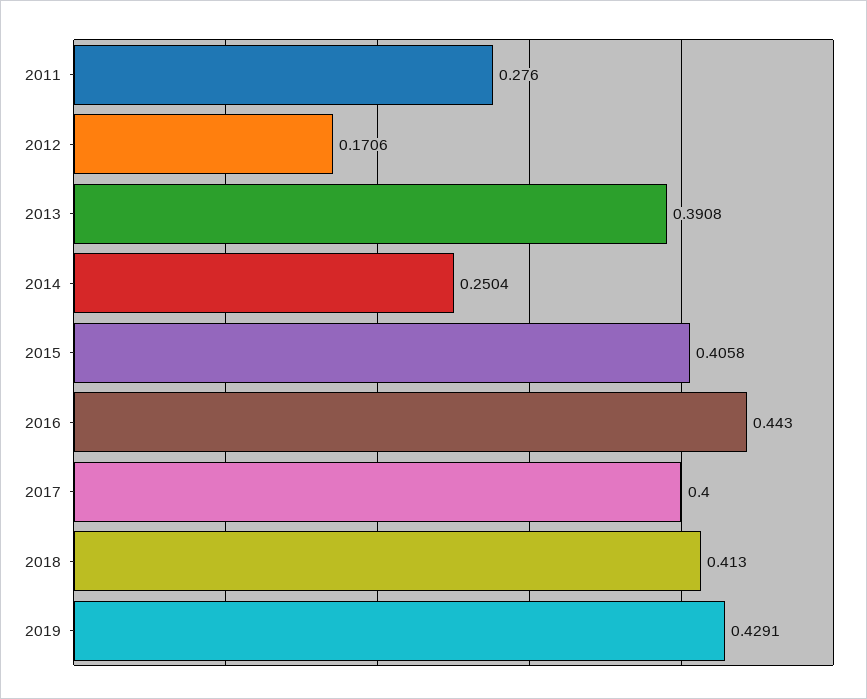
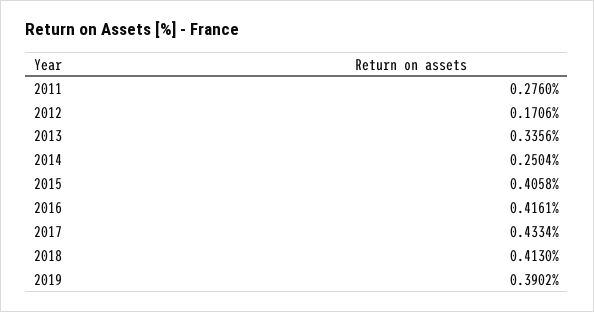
2013: 0.3908 -> 0.3356
2016: 0.443 -> 0.4161
2017: 0.4 -> 0.4334
2019: 0.4291 -> 0.3902

